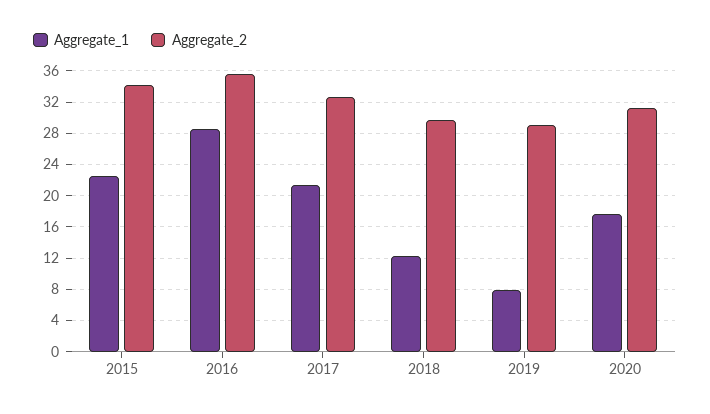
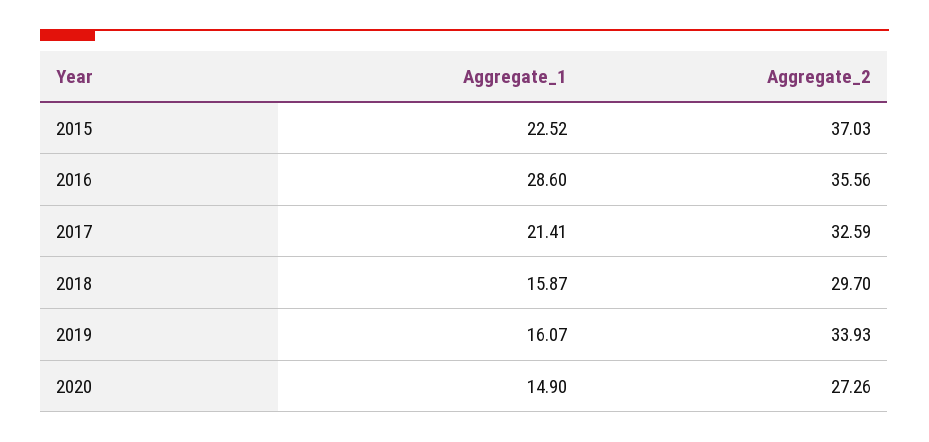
Aggregate_2, 2015: 34 -> 37.03
Aggregate_1, 2018: 12 -> 15.87
Aggregate_1, 2019: 8 -> 16.07
Aggregate_2, 2019: 29 -> 33.93
Aggregate_1, 2020: 18 -> 14.9
Aggregate_2, 2020: 31 -> 27.26

